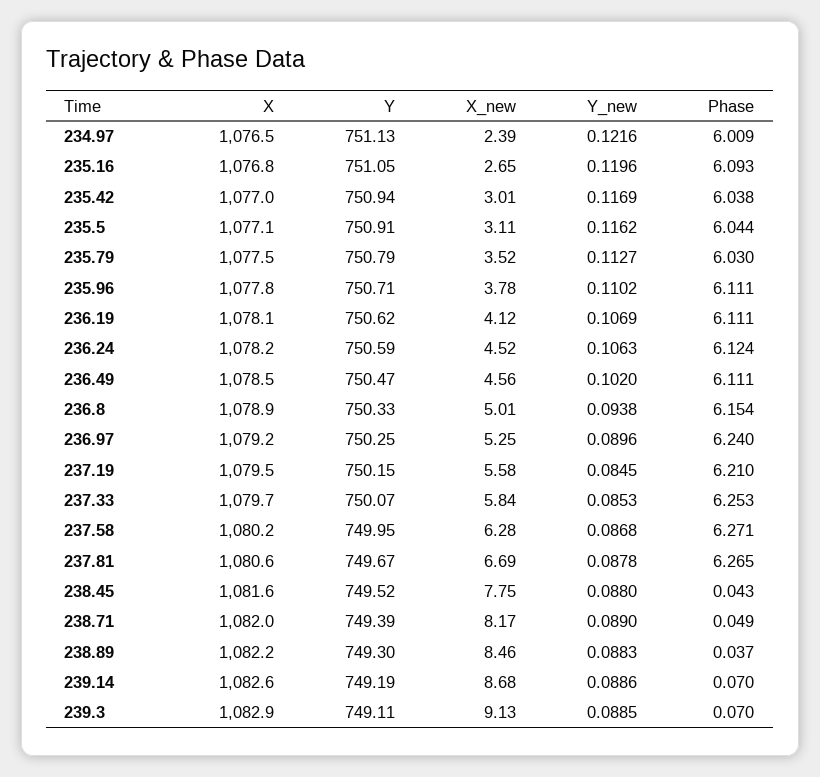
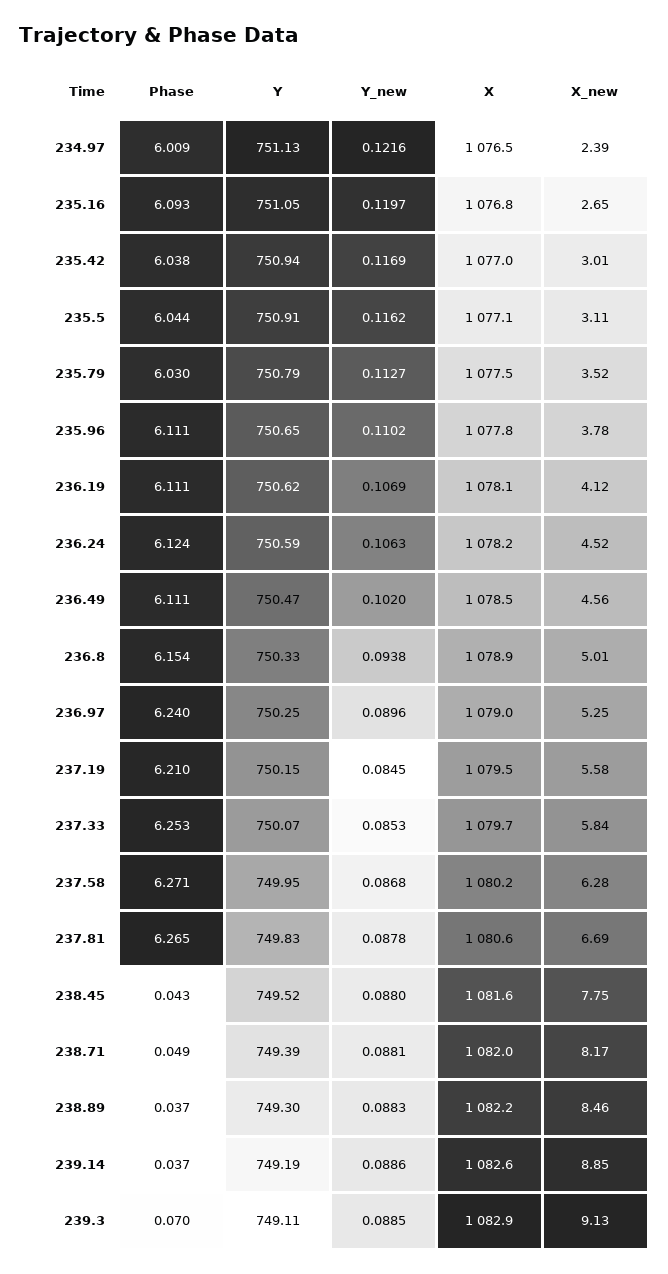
Y_new, 235.16: 0.1196 -> 0.1197
Y, 235.96: 750.71 -> 750.65
X, 236.97: 1079.2 -> 1079
Y, 237.81: 749.67 -> 749.83
Y_new, 238.71: 0.089 -> 0.0881
X_new, 239.14: 8.68 -> 8.85
Phase, 239.14: 0.07 -> 0.037

